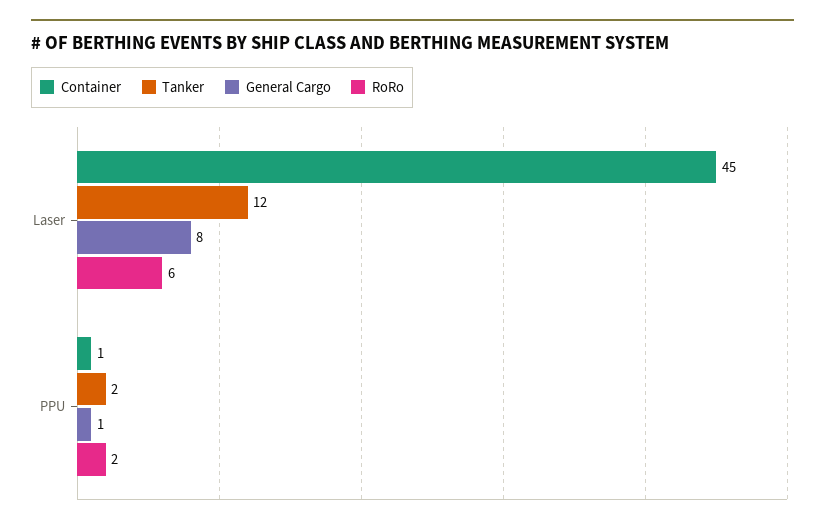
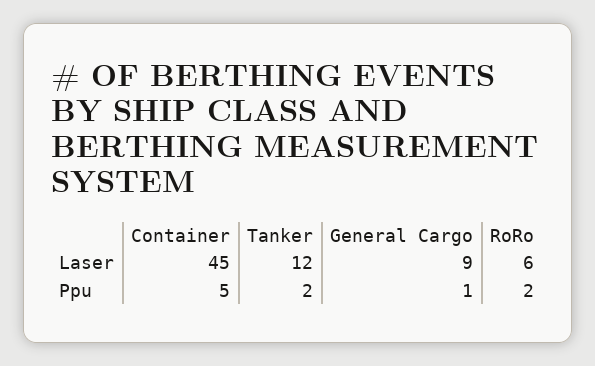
General Cargo, Laser: 8 -> 9
Container, PPU: 1 -> 5

